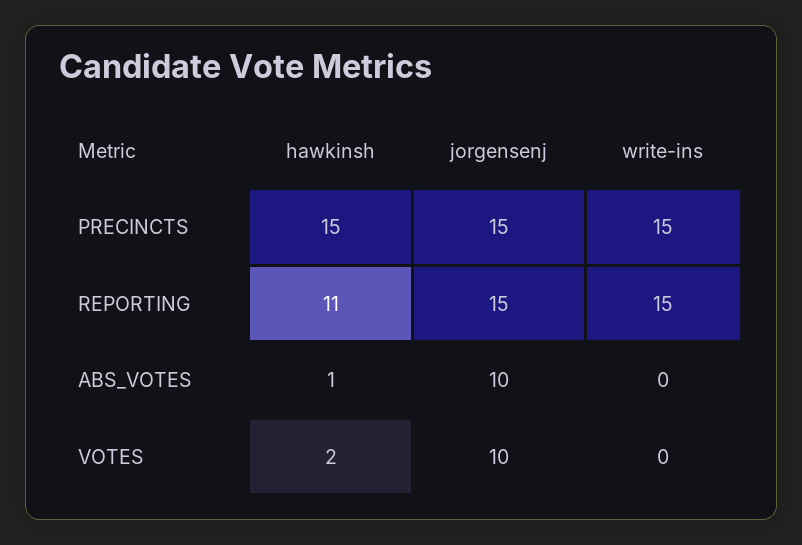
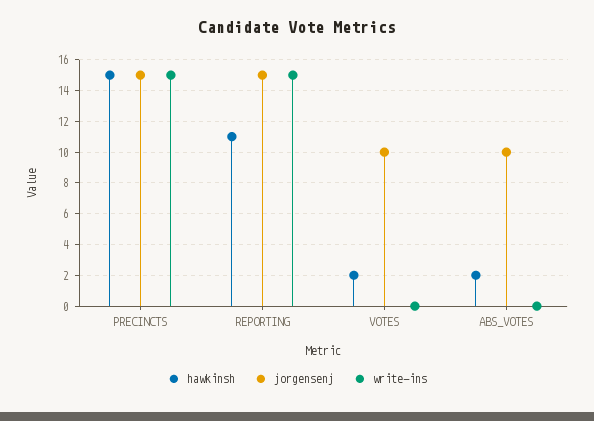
hawkinsh, ABS_VOTES: 1 -> 2

